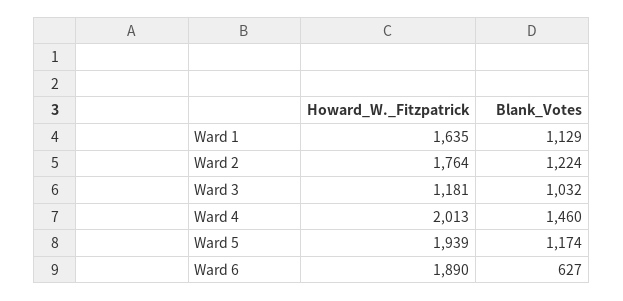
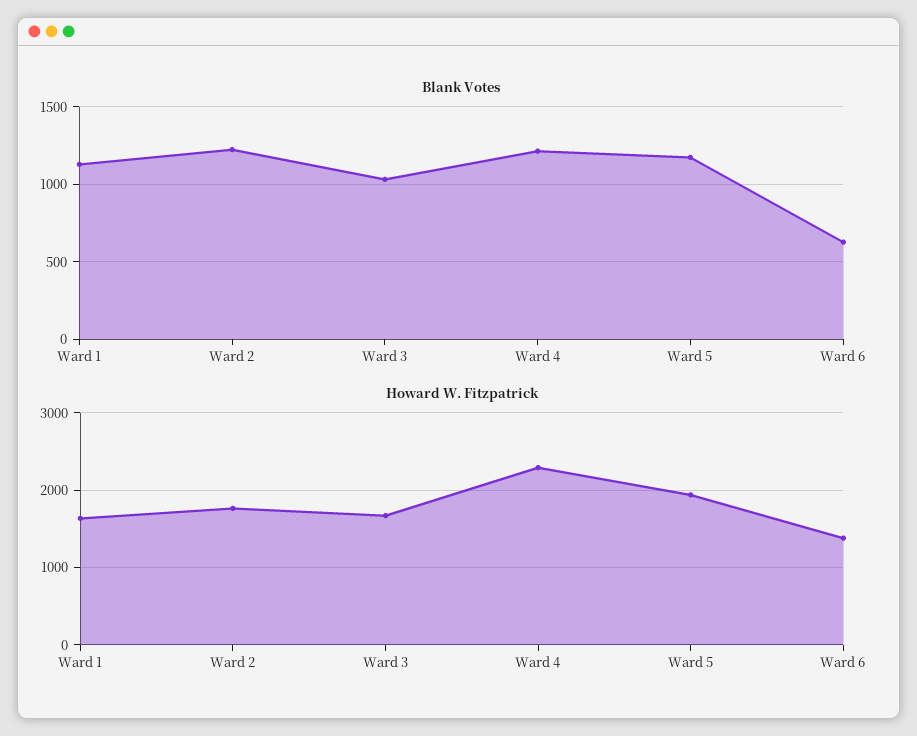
Howard_W._Fitzpatrick, Ward 3: 1181 -> 1700
Howard_W._Fitzpatrick, Ward 4: 2013 -> 2300
Blank_Votes, Ward 4: 1460 -> 1200
Howard_W._Fitzpatrick, Ward 6: 1890 -> 1400

